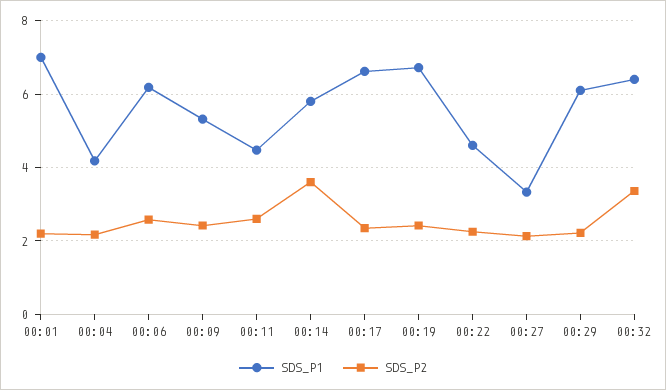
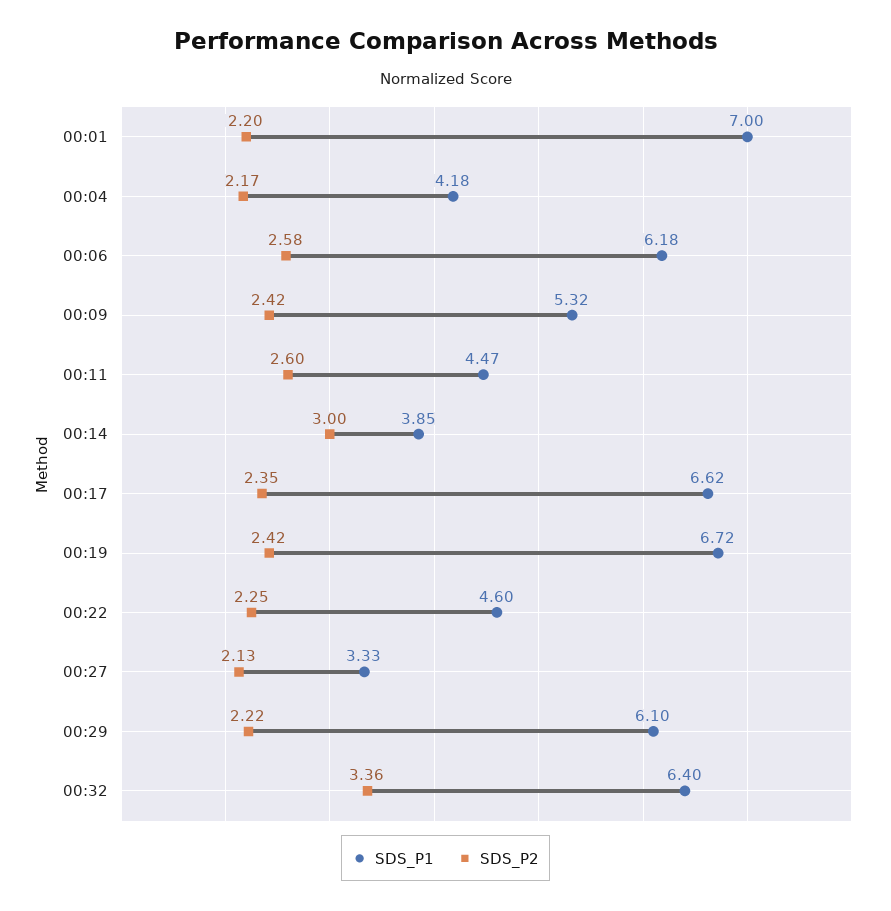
SDS_P1, 00:14: 5.8 -> 3.85
SDS_P2, 00:14: 3.6 -> 3

